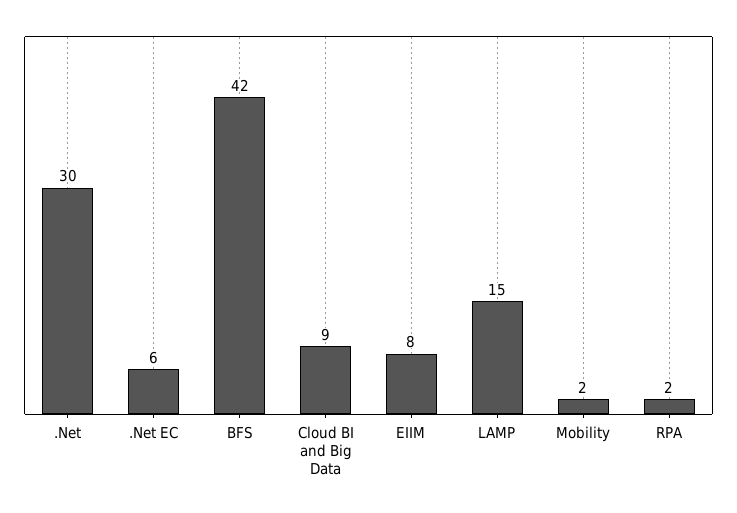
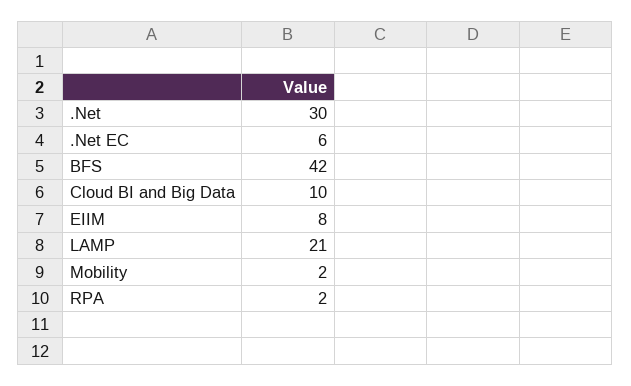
Cloud BI and Big Data: 9 -> 10
LAMP: 15 -> 21

